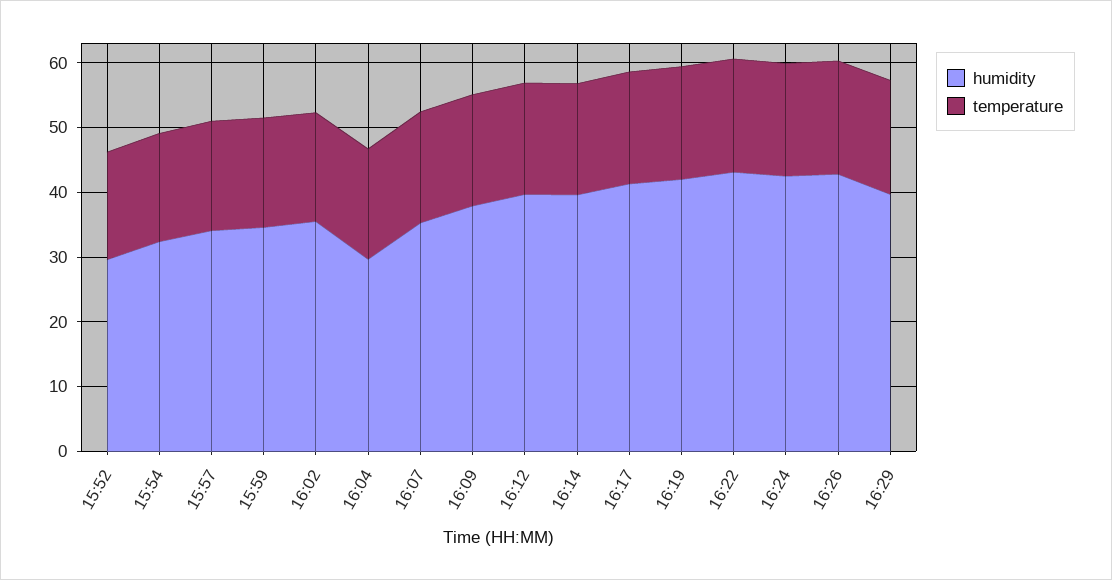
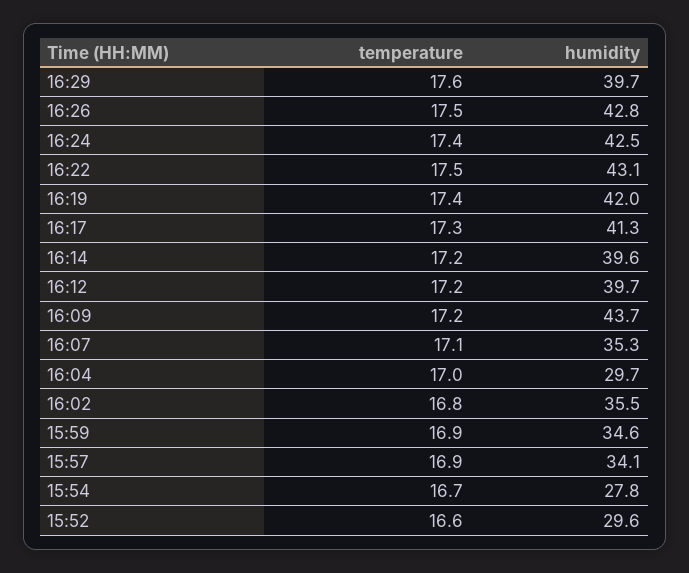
humidity, 15:54: 32 -> 27.8
humidity, 16:09: 38 -> 43.7

